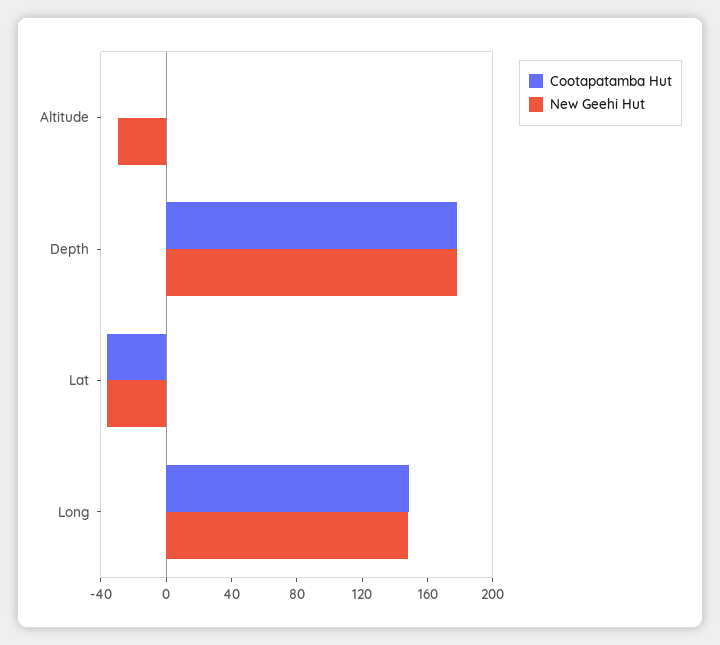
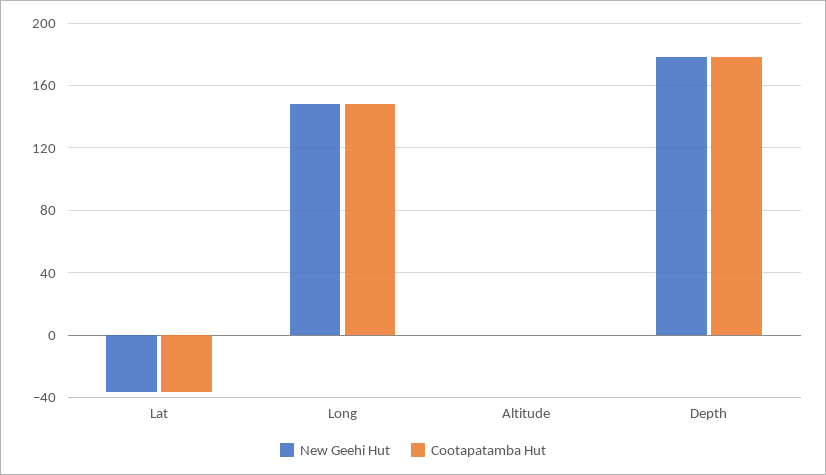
New Geehi Hut, Altitude: -30 -> 0

